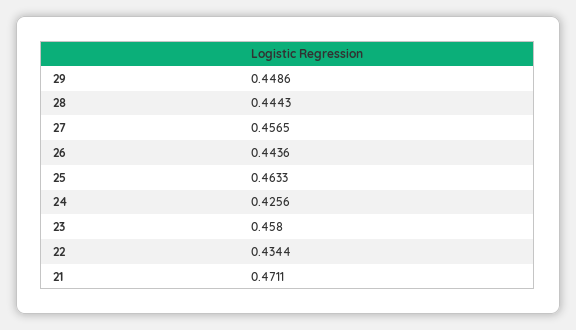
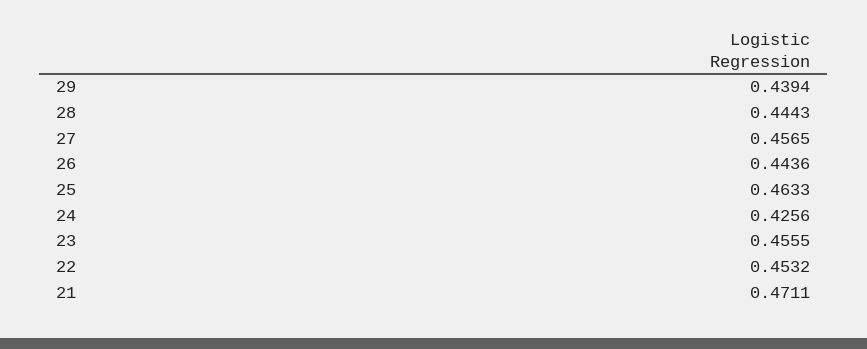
29: 0.4486 -> 0.4394
23: 0.458 -> 0.4555
22: 0.4344 -> 0.4532

